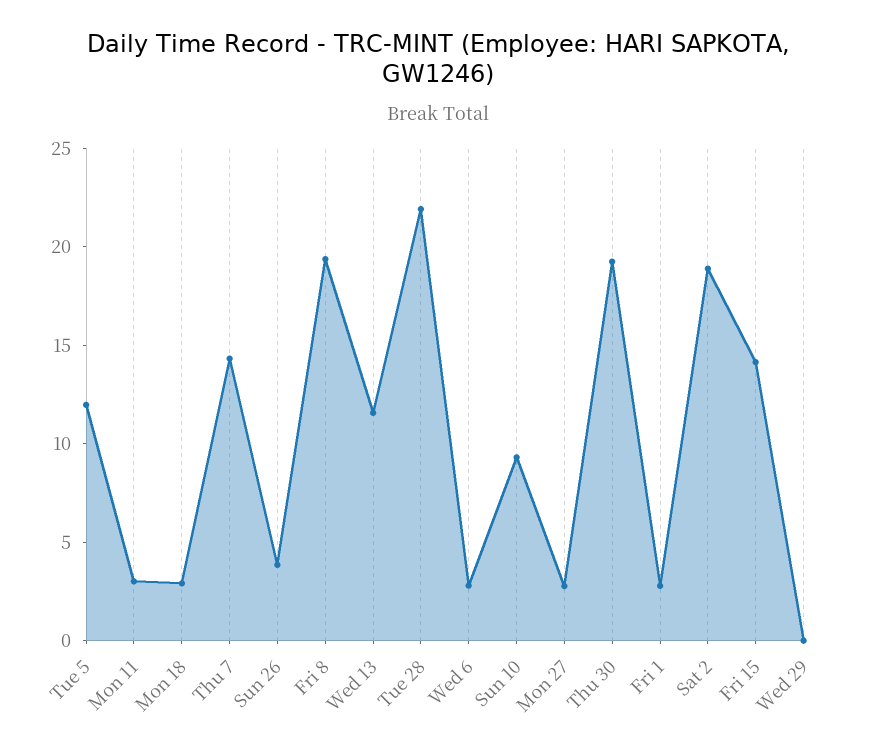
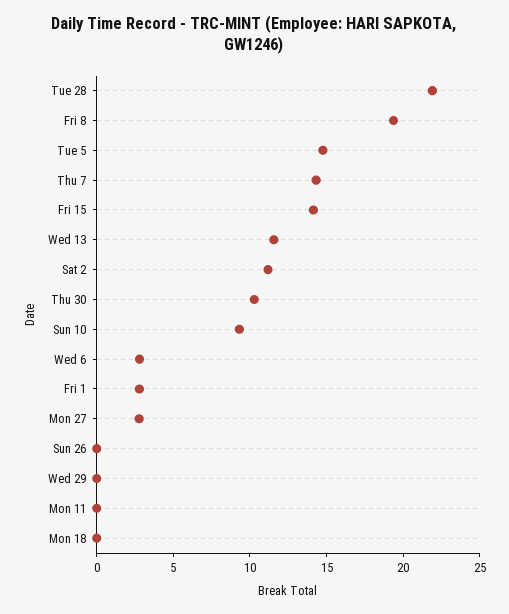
Tue 5: 12 -> 15
Mon 11: 3 -> 0
Mon 18: 3 -> 0
Sun 26: 4 -> 0
Thu 30: 19 -> 10
Sat 2: 19 -> 11

